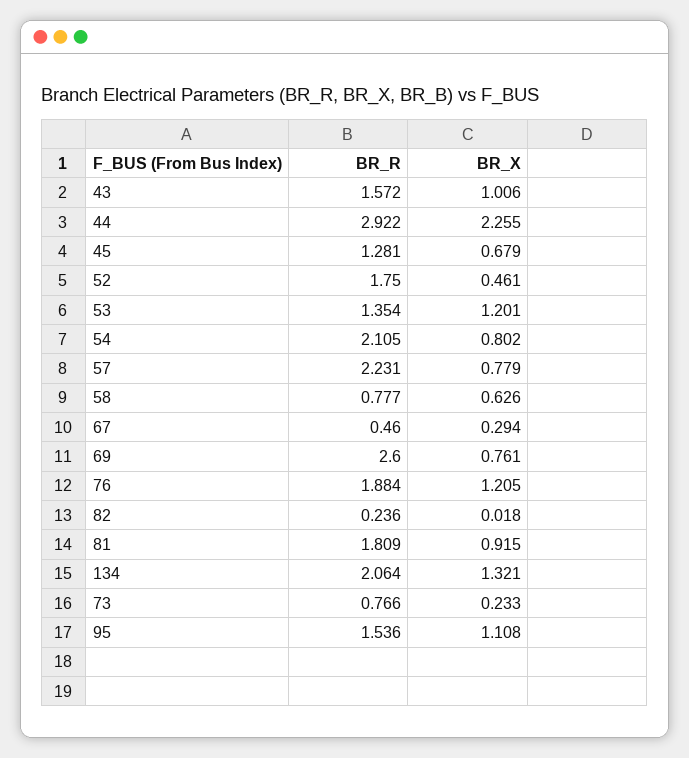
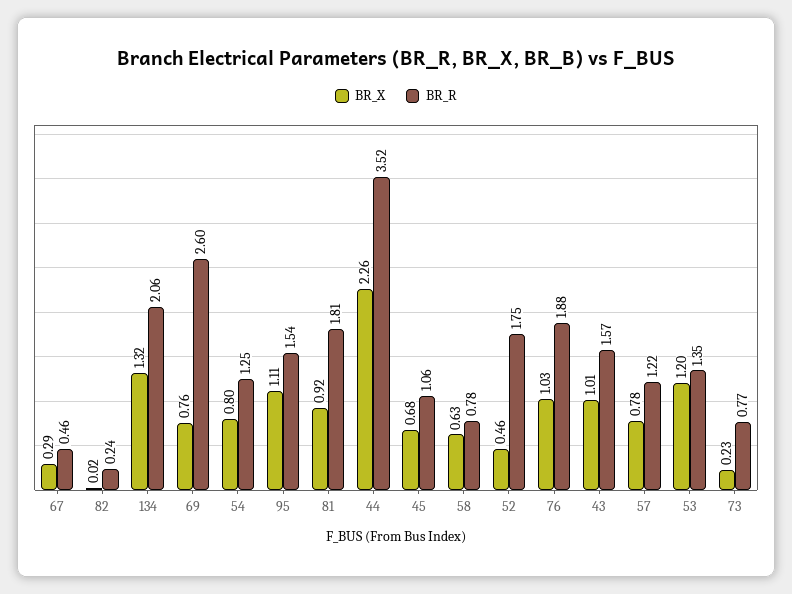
BR_R, 44: 2.922 -> 3.52
BR_R, 45: 1.281 -> 1.06
BR_R, 54: 2.105 -> 1.25
BR_R, 57: 2.231 -> 1.22
BR_X, 76: 1.205 -> 1.03

